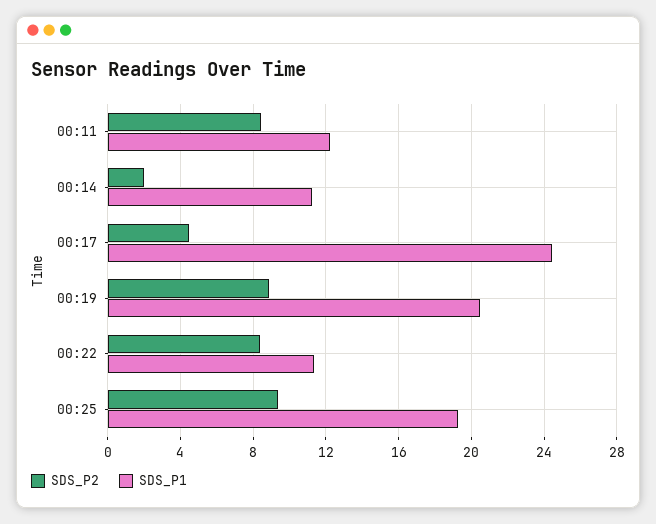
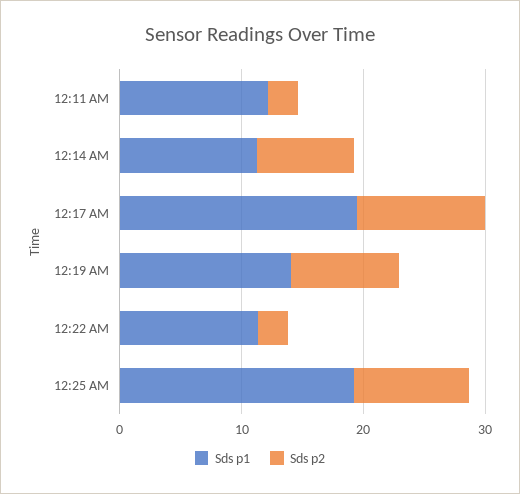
SDS_P2, 00:11: 8.5 -> 2
SDS_P2, 00:14: 2 -> 8
SDS_P2, 00:17: 4.5 -> 10
SDS_P1, 00:17: 24.5 -> 20
SDS_P1, 00:19: 20.5 -> 14
SDS_P2, 00:22: 8.5 -> 2

